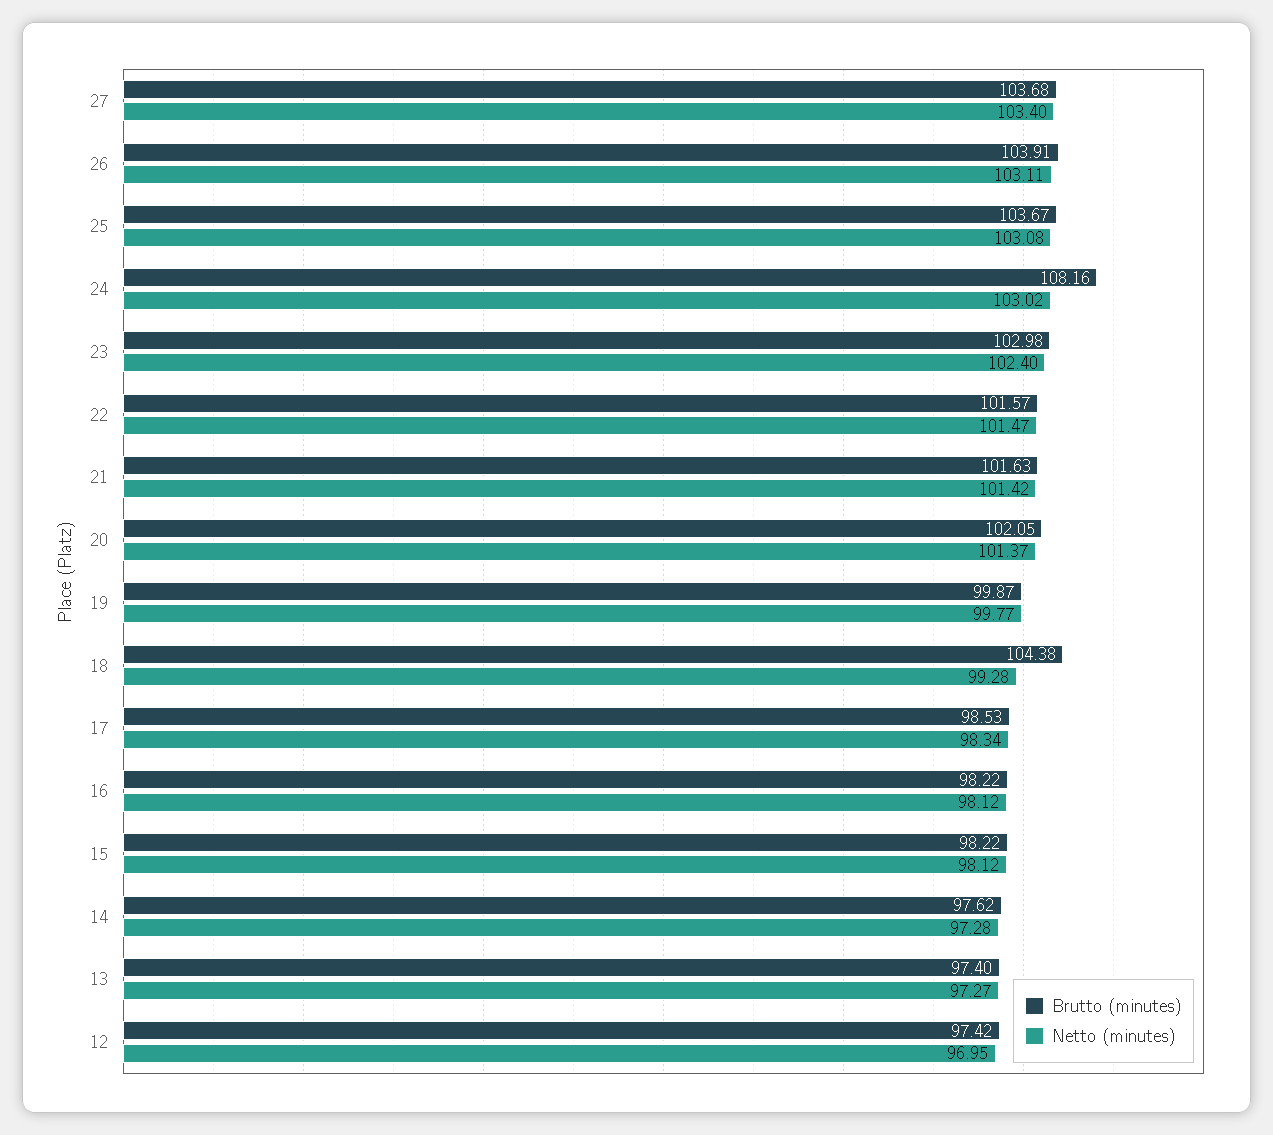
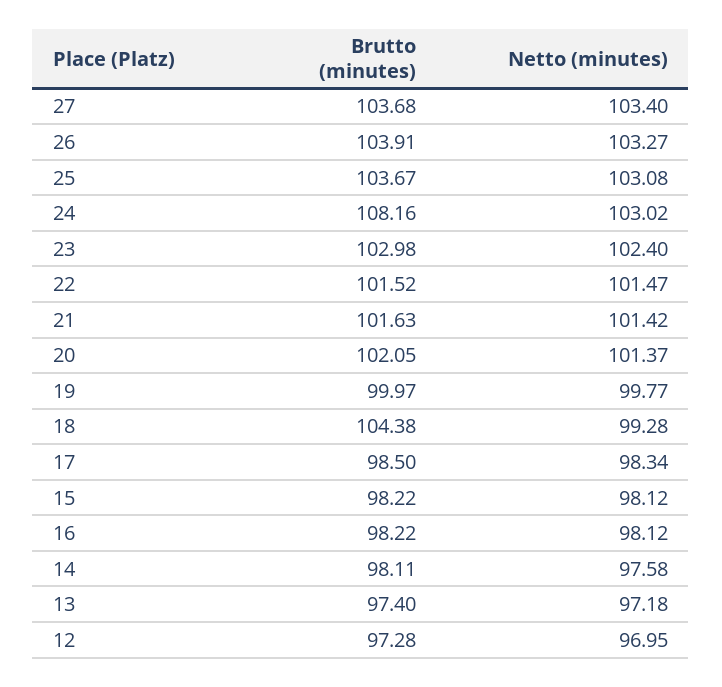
Netto (minutes), 26: 103.11 -> 103.27
Brutto (minutes), 22: 101.57 -> 101.52
Brutto (minutes), 19: 99.87 -> 99.97
Brutto (minutes), 17: 98.53 -> 98.5
Brutto (minutes), 14: 97.62 -> 98.11
Netto (minutes), 14: 97.28 -> 97.58
Netto (minutes), 13: 97.27 -> 97.18
Brutto (minutes), 12: 97.42 -> 97.28

